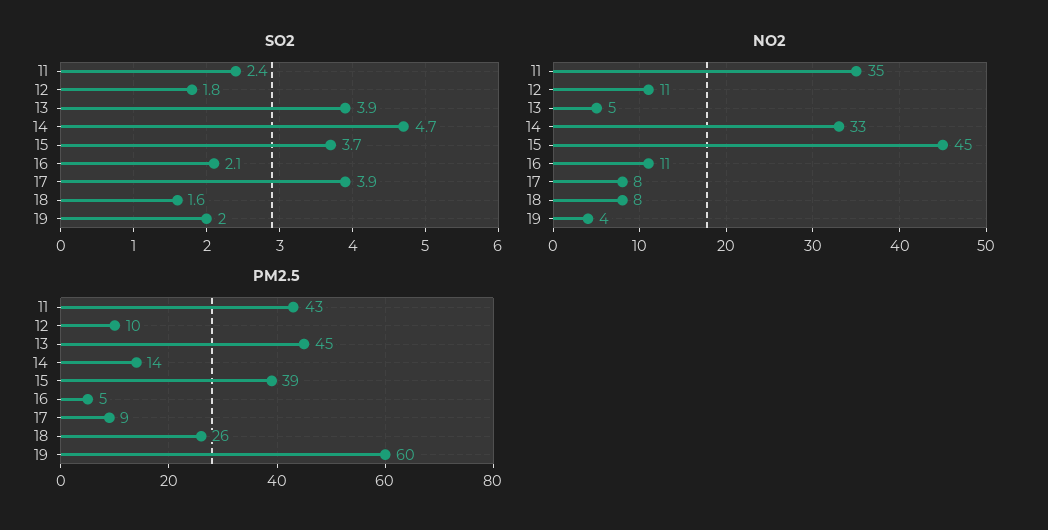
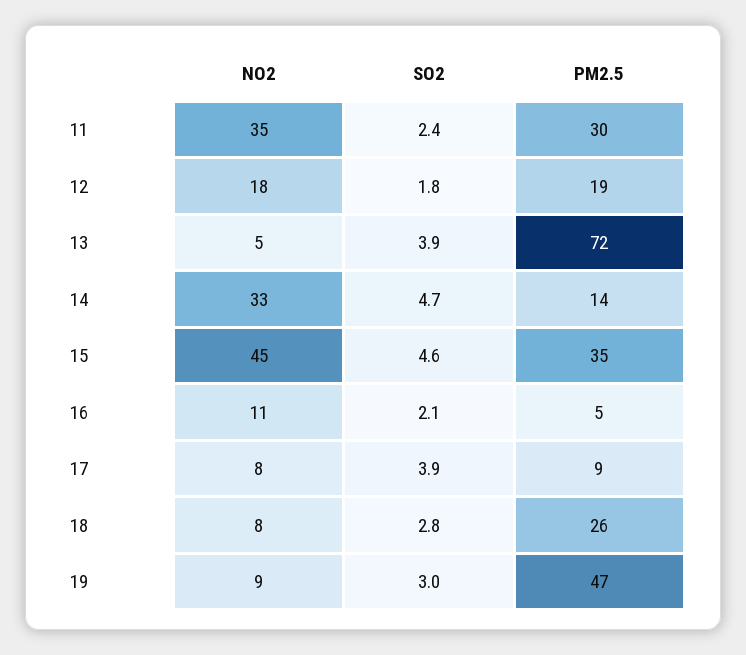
SO2, 15: 3.7 -> 4.6
SO2, 18: 1.6 -> 2.8
SO2, 19: 2 -> 3
NO2, 12: 11 -> 18
NO2, 19: 4 -> 9
PM2.5, 11: 43 -> 30
PM2.5, 12: 10 -> 19
PM2.5, 13: 45 -> 72
PM2.5, 15: 39 -> 35
PM2.5, 19: 60 -> 47

